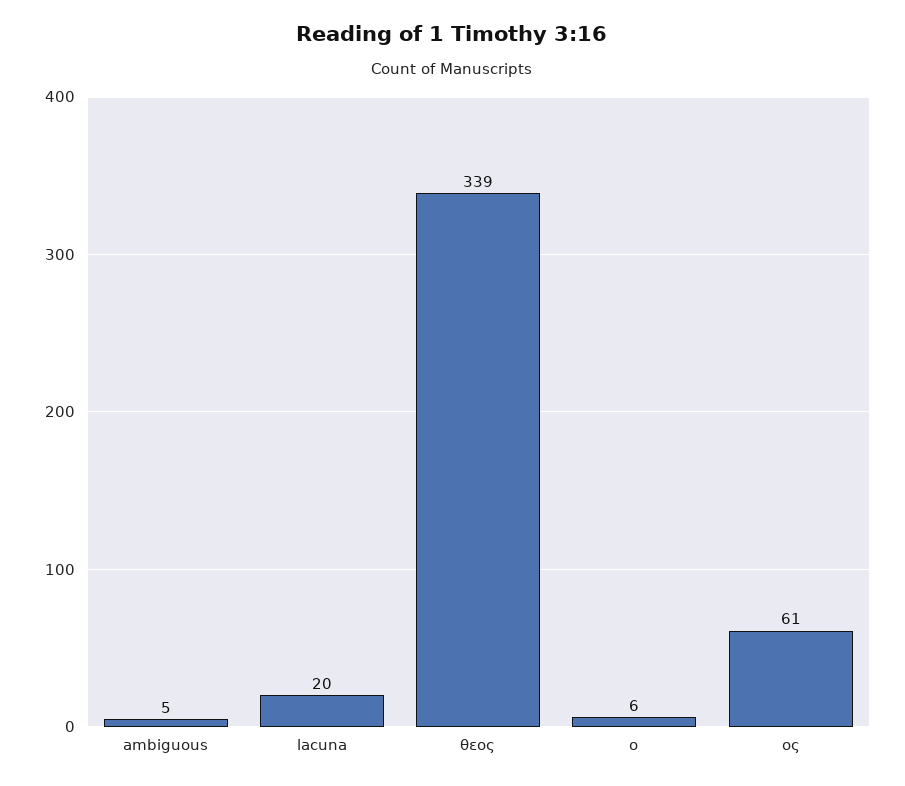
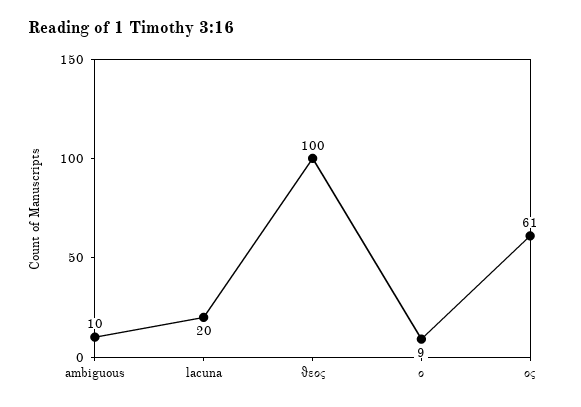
ambiguous: 5 -> 10
θεος: 339 -> 100
ο: 6 -> 9

